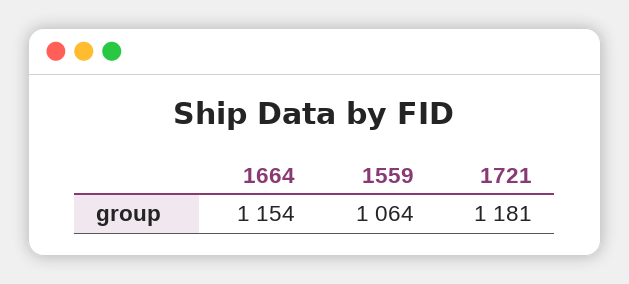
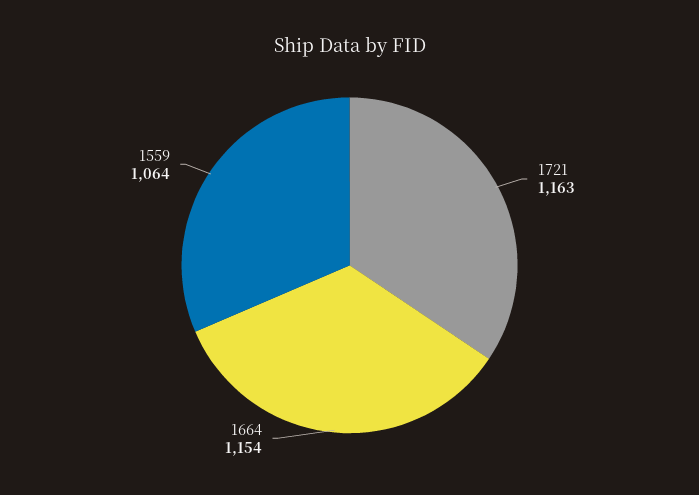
1721: 1181 -> 1163

